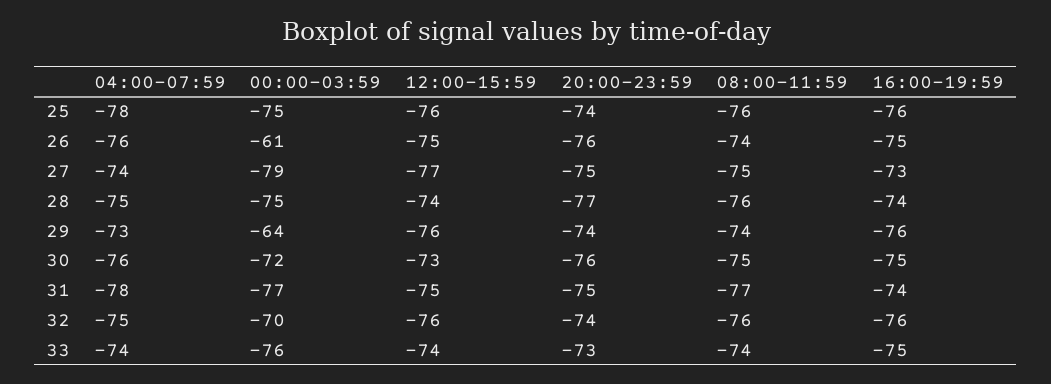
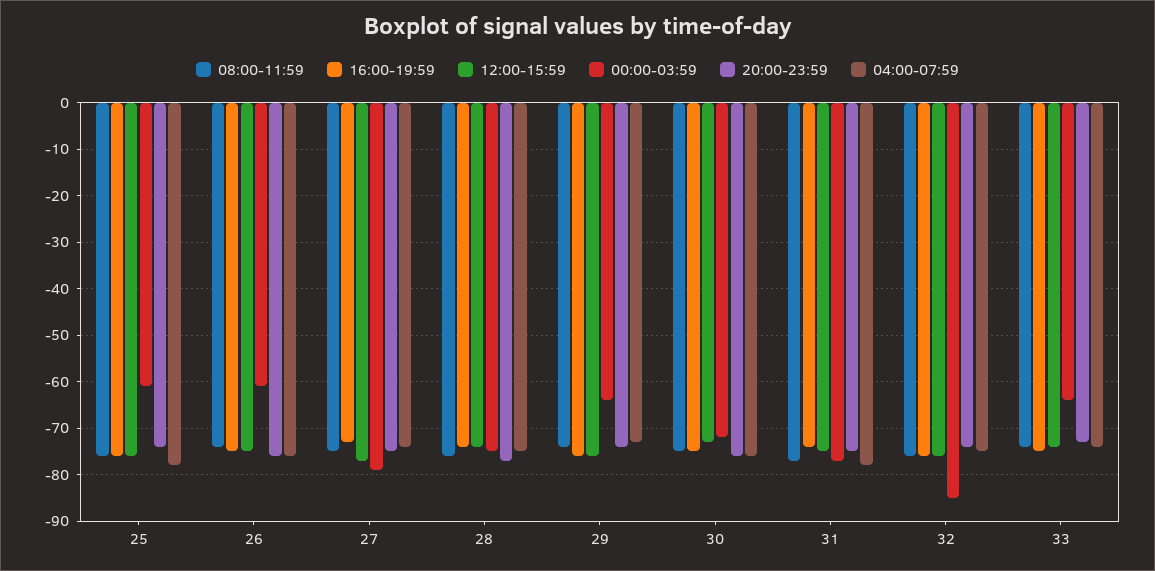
00:00-03:59, 25: -75 -> -60
00:00-03:59, 32: -70 -> -85
00:00-03:59, 33: -76 -> -65

